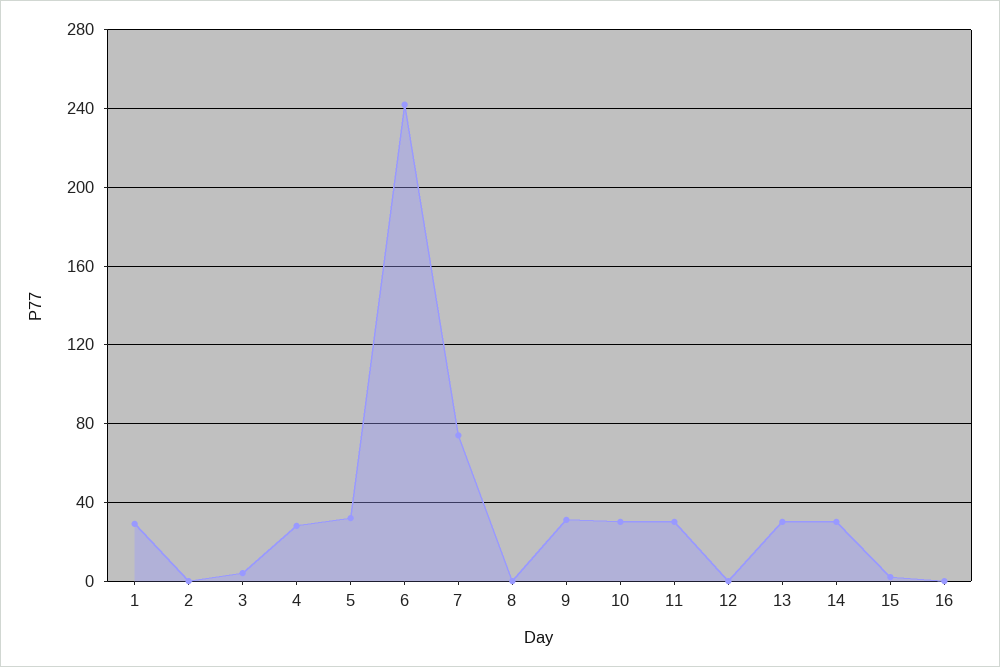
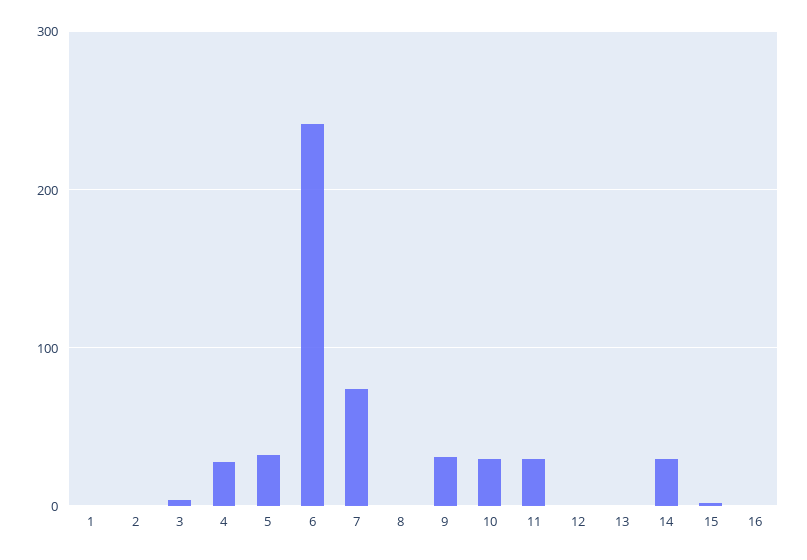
1: 30 -> 0
13: 30 -> 0

